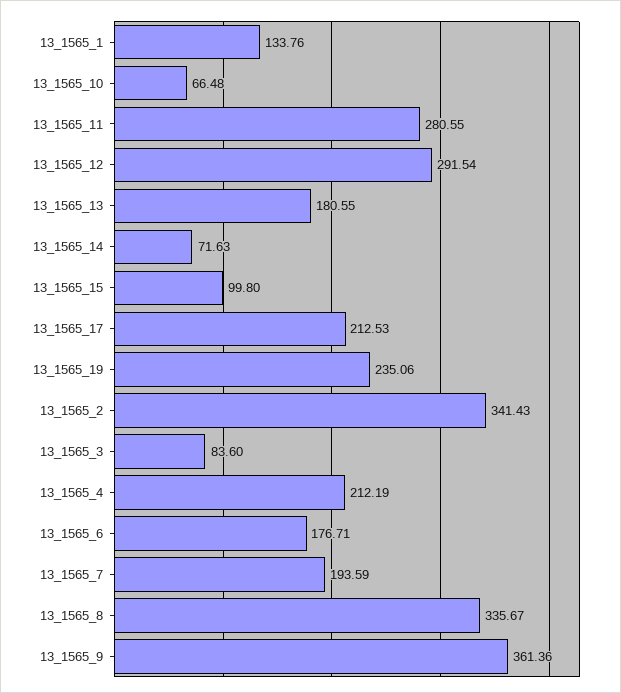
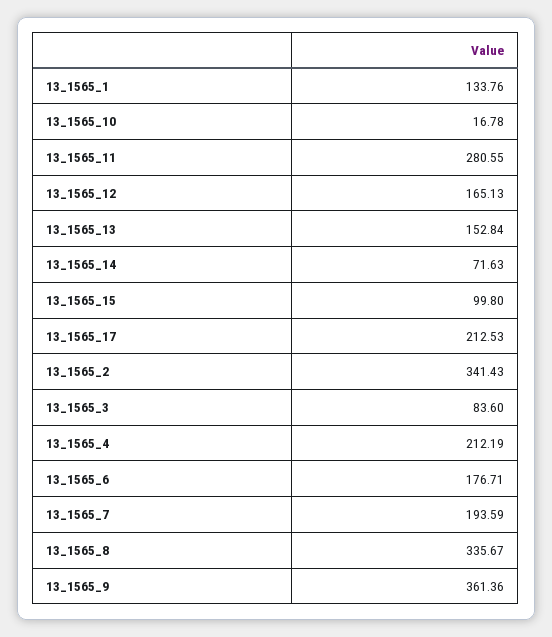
13_1565_10: 66.48 -> 16.78
13_1565_12: 291.54 -> 165.13
13_1565_13: 180.55 -> 152.84
13_1565_19: 235.06 -> none

